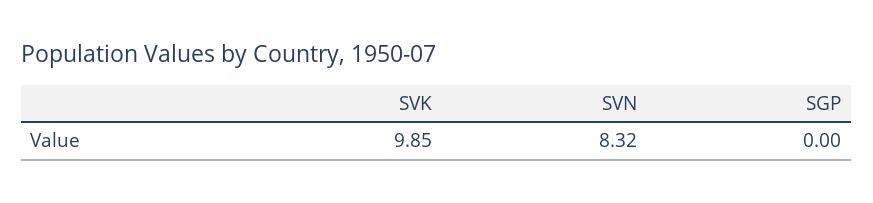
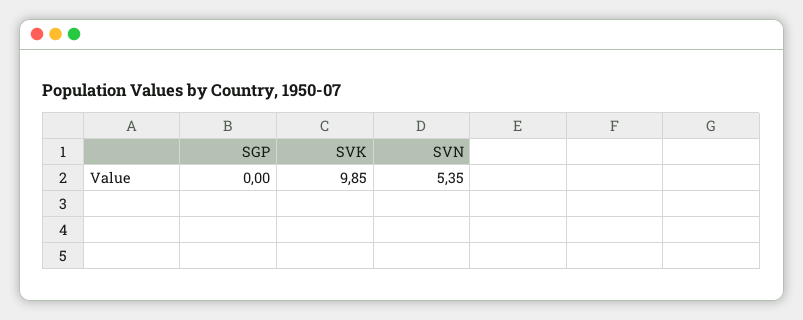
SVN: 8.32 -> 5.35

